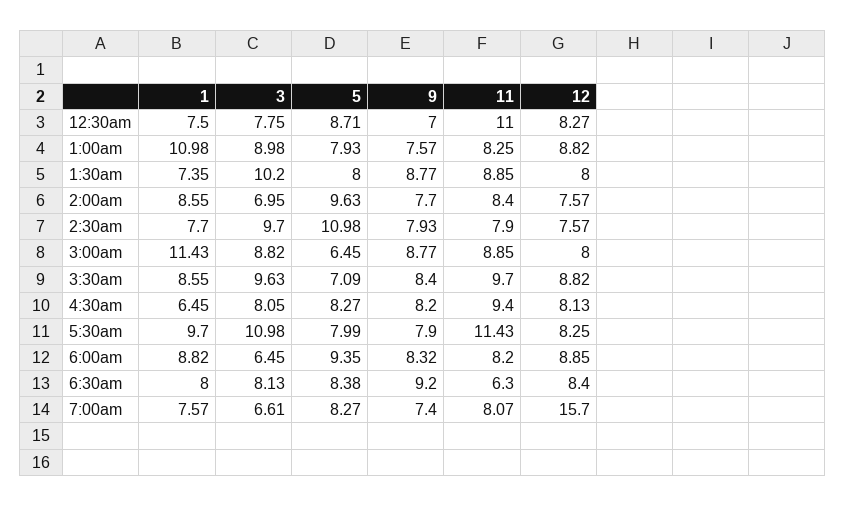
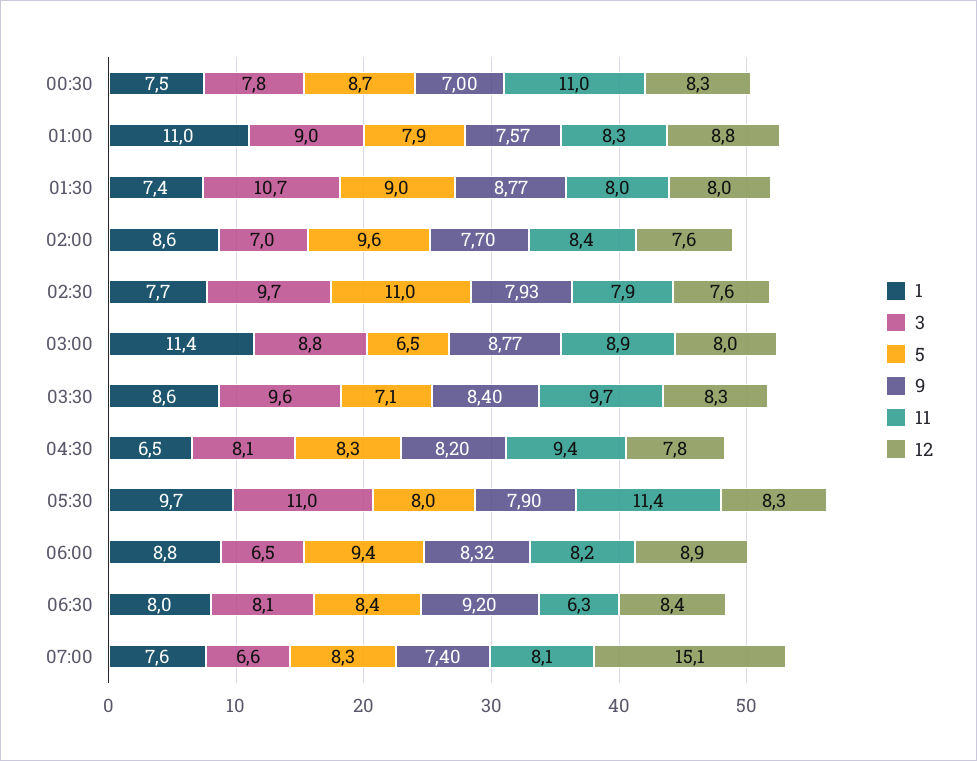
3, 1:30am: 10.2 -> 10.7
5, 1:30am: 8 -> 9
11, 1:30am: 8.85 -> 8
12, 3:30am: 8.82 -> 8.3
12, 4:30am: 8.13 -> 7.8
12, 7:00am: 15.7 -> 15.1

